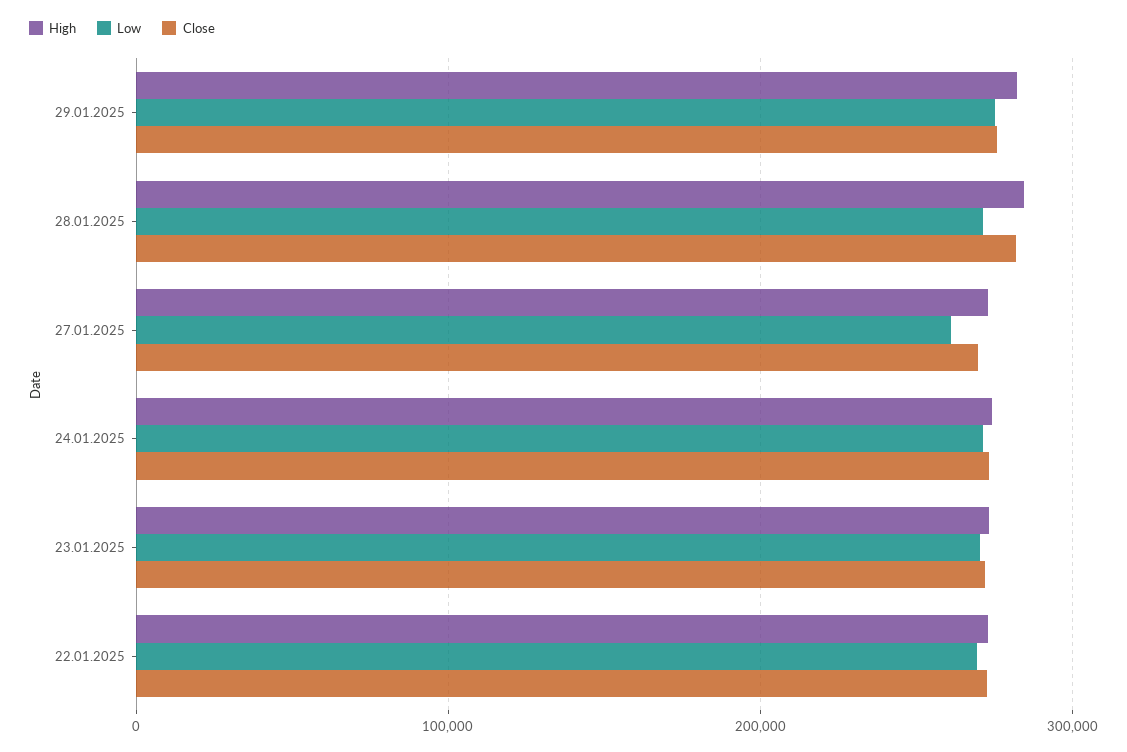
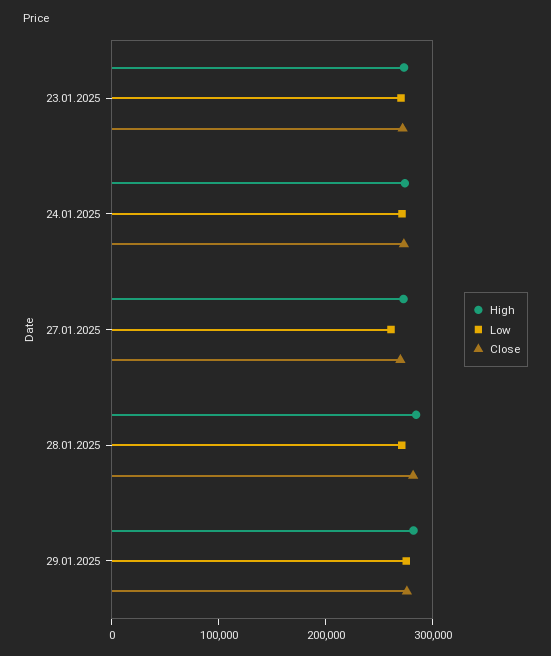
High, 22.01.2025: 270000 -> none
Low, 22.01.2025: 270000 -> none
Close, 22.01.2025: 270000 -> none

